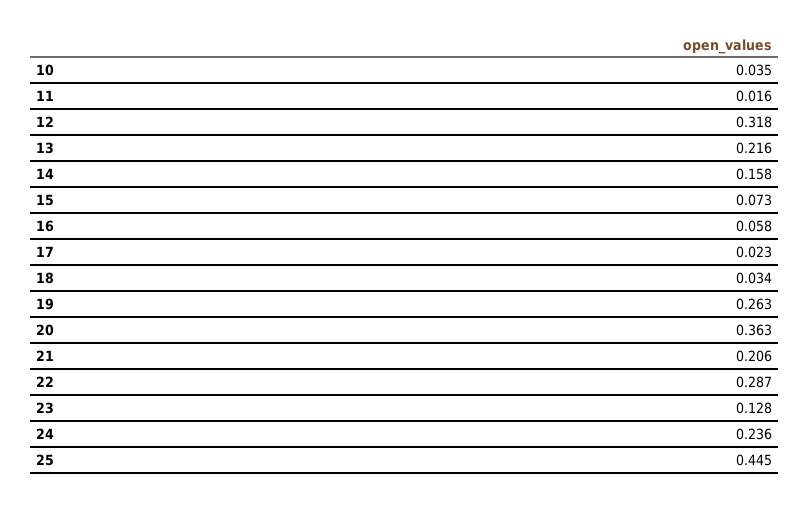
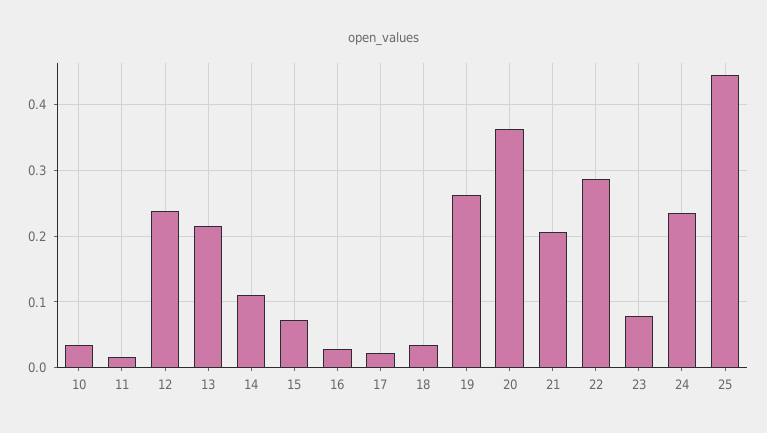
12: 0.318 -> 0.24
14: 0.158 -> 0.11
16: 0.058 -> 0.03
23: 0.128 -> 0.08

